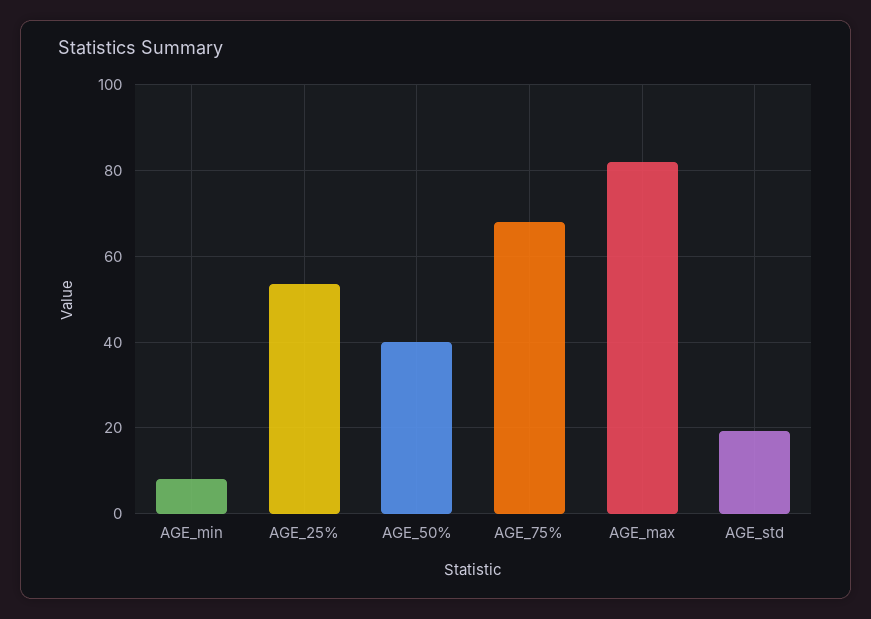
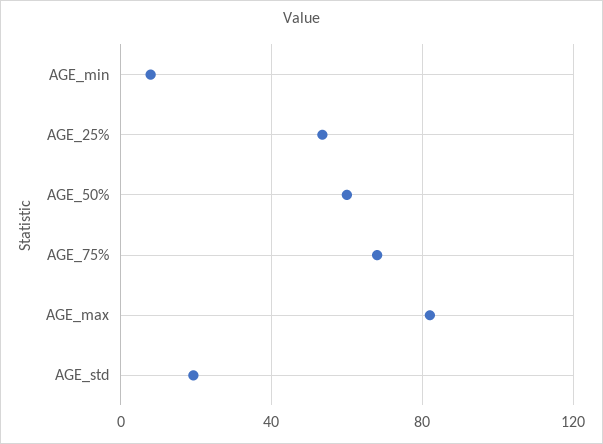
AGE_50%: 40 -> 60

